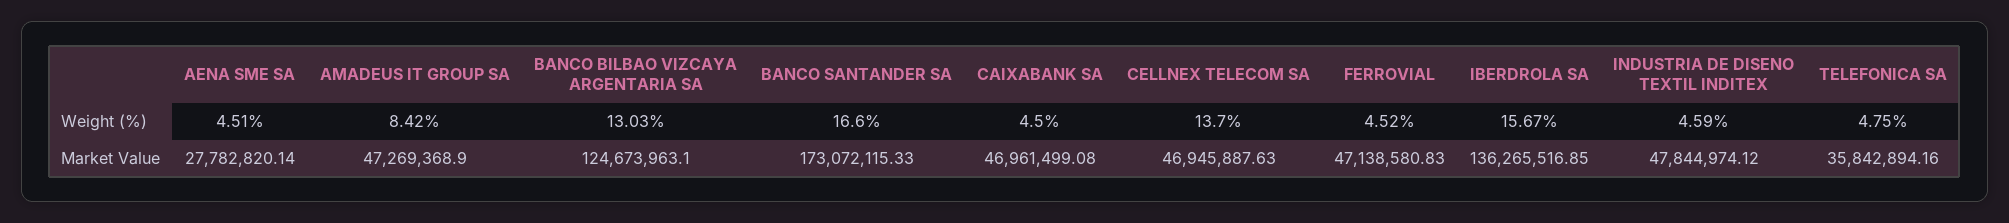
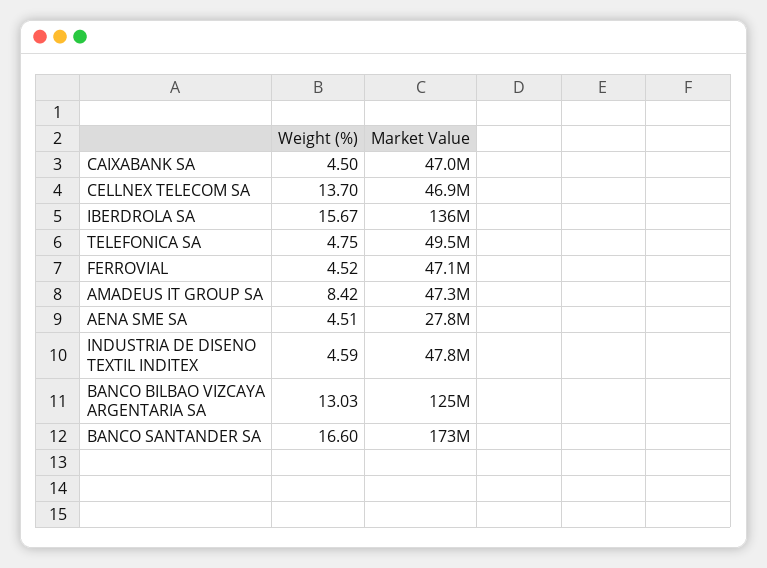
TELEFONICA SA, Market Value: 35842894.16 -> 49500000

